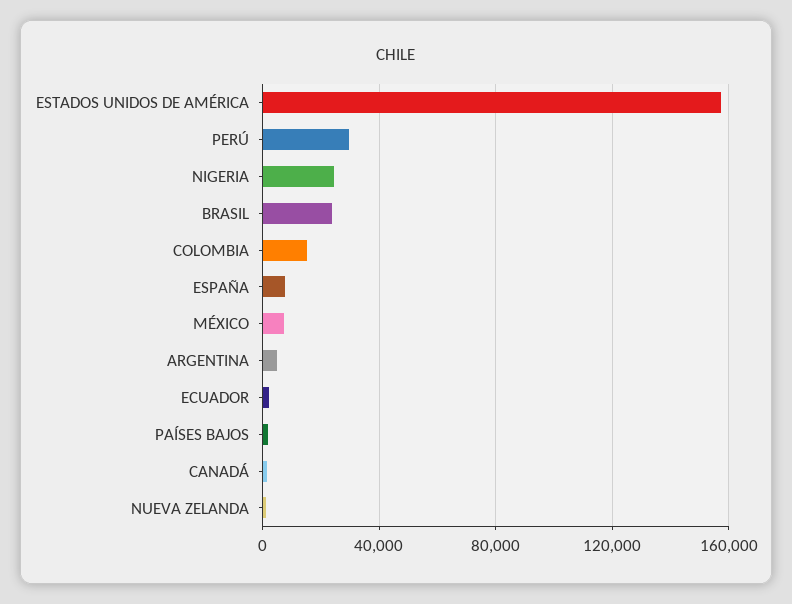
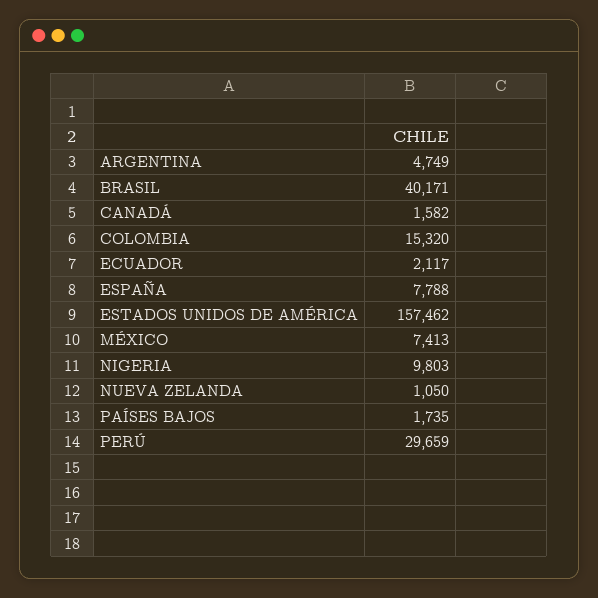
NIGERIA: 25000 -> 9803
BRASIL: 25000 -> 40171

